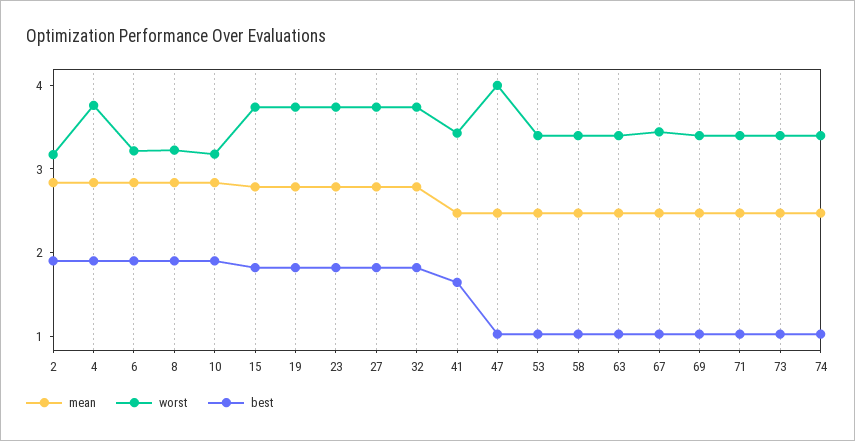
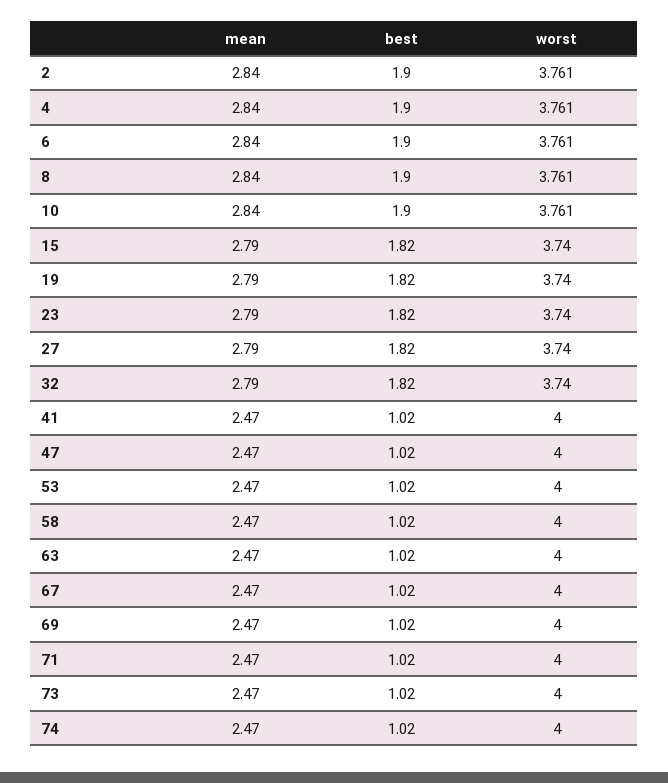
worst, 2: 3.2 -> 3.761
worst, 6: 3.2 -> 3.761
worst, 8: 3.2 -> 3.761
worst, 10: 3.2 -> 3.761
worst, 41: 3.4 -> 4
best, 41: 1.6 -> 1.02
worst, 53: 3.4 -> 4
worst, 58: 3.4 -> 4
worst, 63: 3.4 -> 4
worst, 67: 3.4 -> 4
worst, 69: 3.4 -> 4
worst, 71: 3.4 -> 4
worst, 73: 3.4 -> 4
worst, 74: 3.4 -> 4

